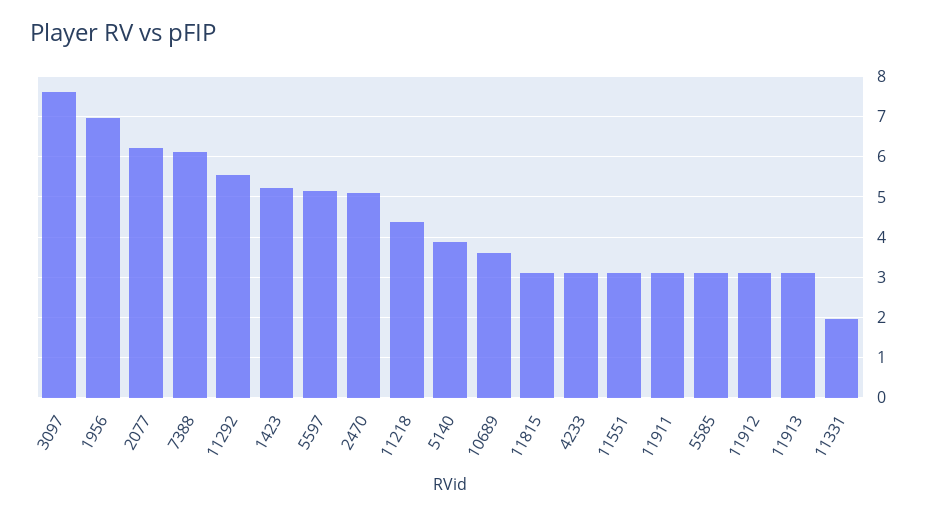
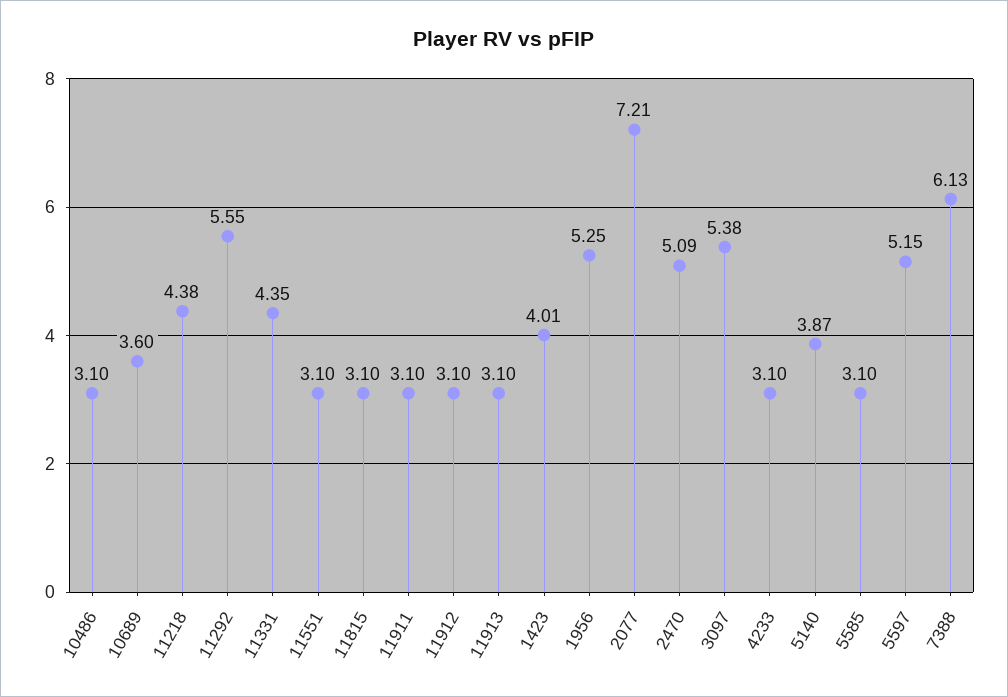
3097: 7.6 -> 5.38
1956: 7 -> 5.25
2077: 6.2 -> 7.21
1423: 5.2 -> 4.01
11331: 2 -> 4.35
10486: none -> 3.1

